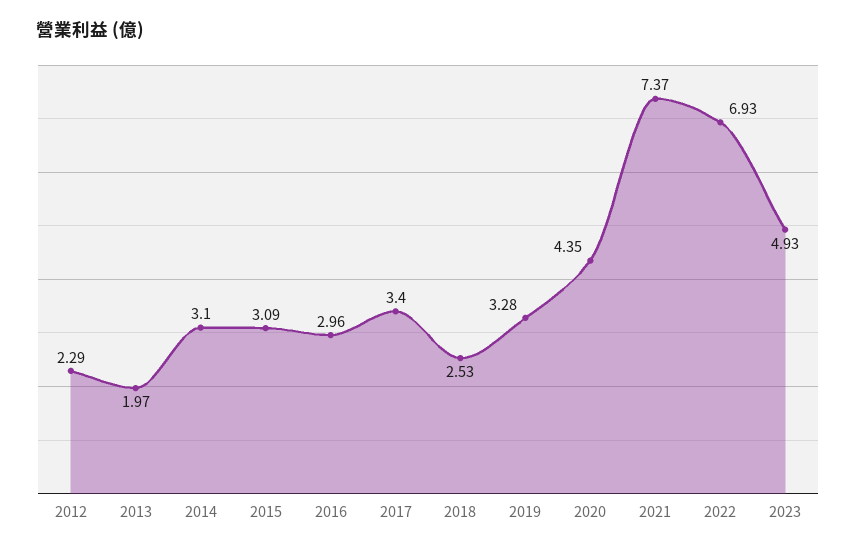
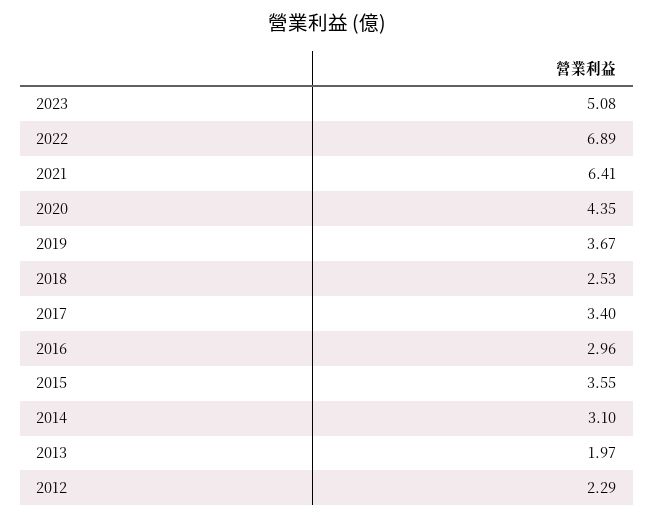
2015: 3.09 -> 3.55
2019: 3.28 -> 3.67
2021: 7.37 -> 6.41
2022: 6.93 -> 6.89
2023: 4.93 -> 5.08

